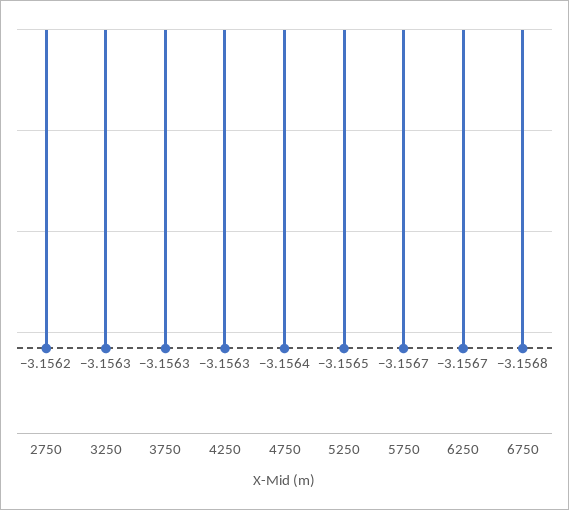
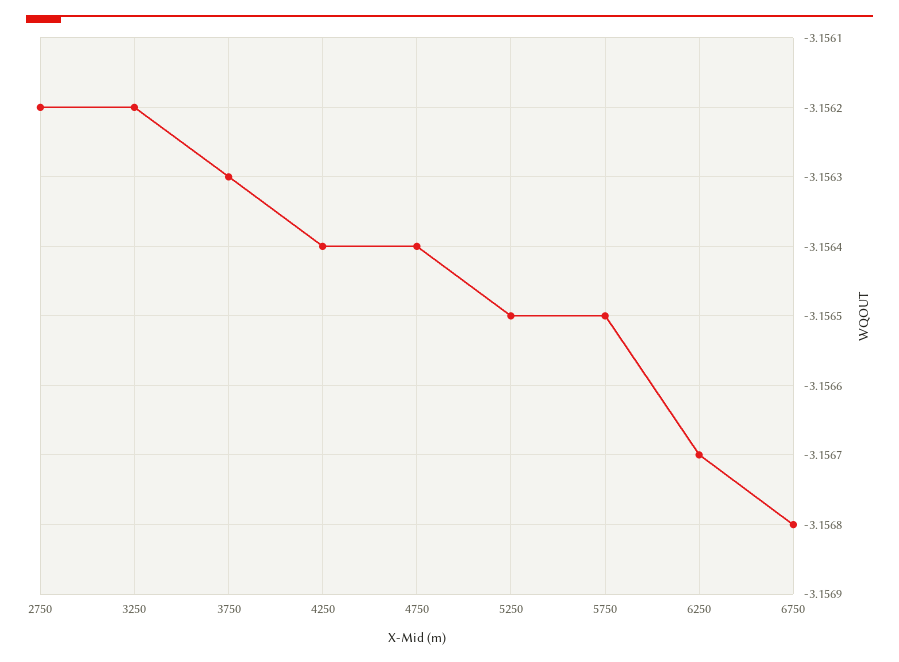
3250: -3.1563 -> -3.1562
4250: -3.1563 -> -3.1564
5750: -3.1567 -> -3.1565

